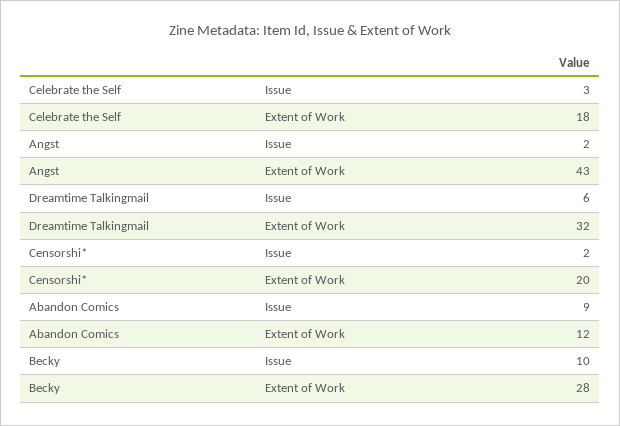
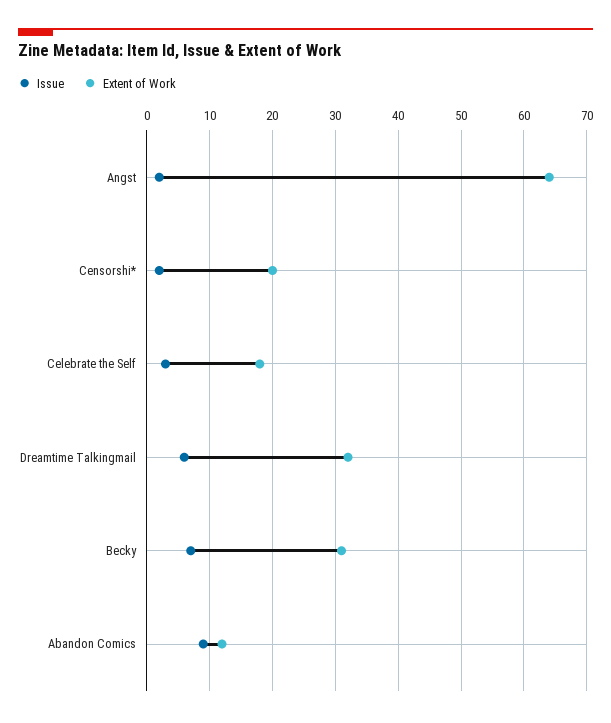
Extent of Work, Angst: 43 -> 64
Issue, Becky: 10 -> 7
Extent of Work, Becky: 28 -> 31

